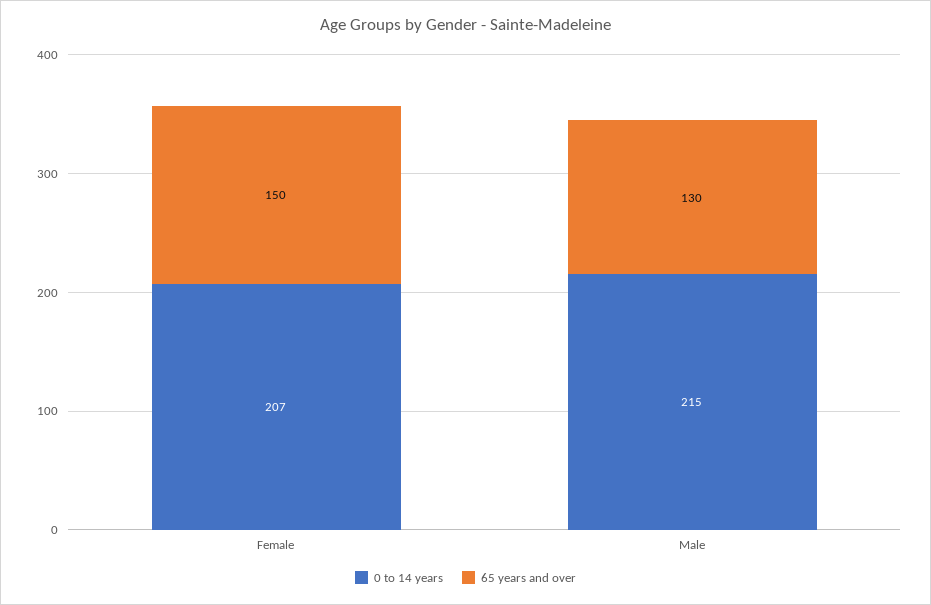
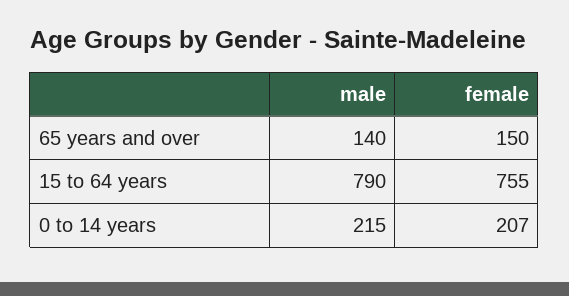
65 years and over, Male: 130 -> 140
15 to 64 years, Male: none -> 790
15 to 64 years, Female: none -> 755

